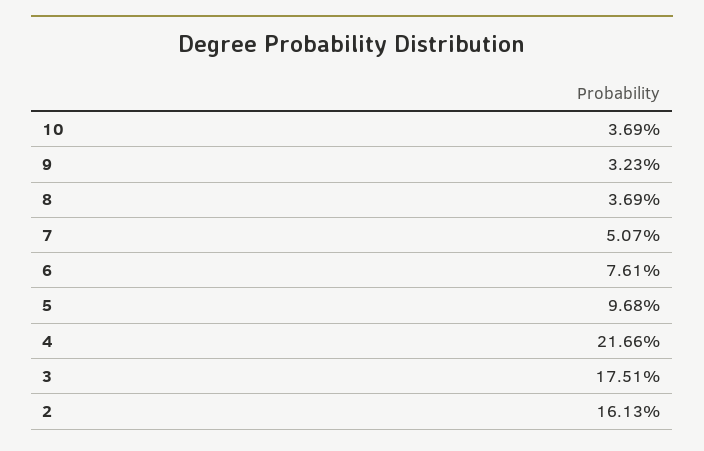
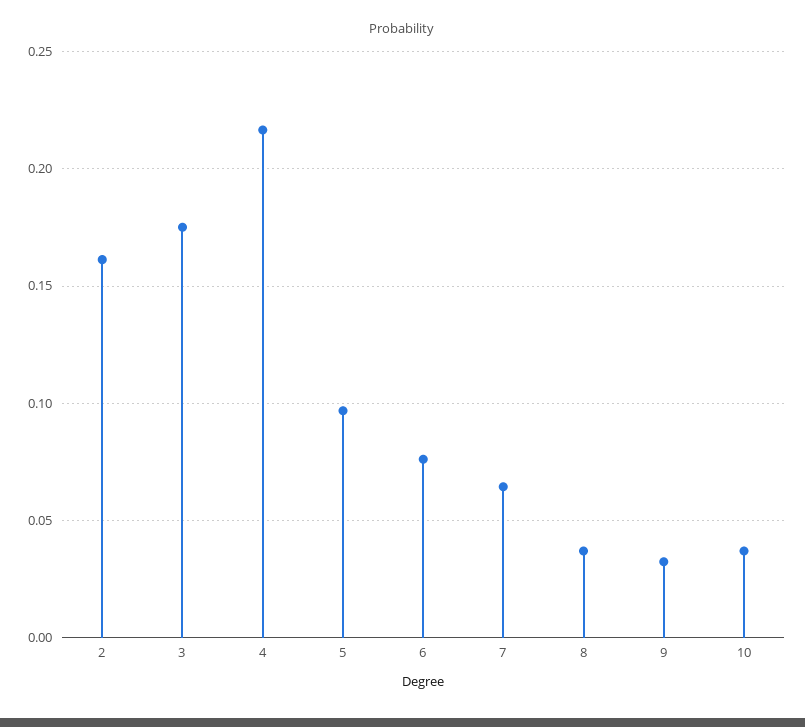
7: 0.0507 -> 0.065

